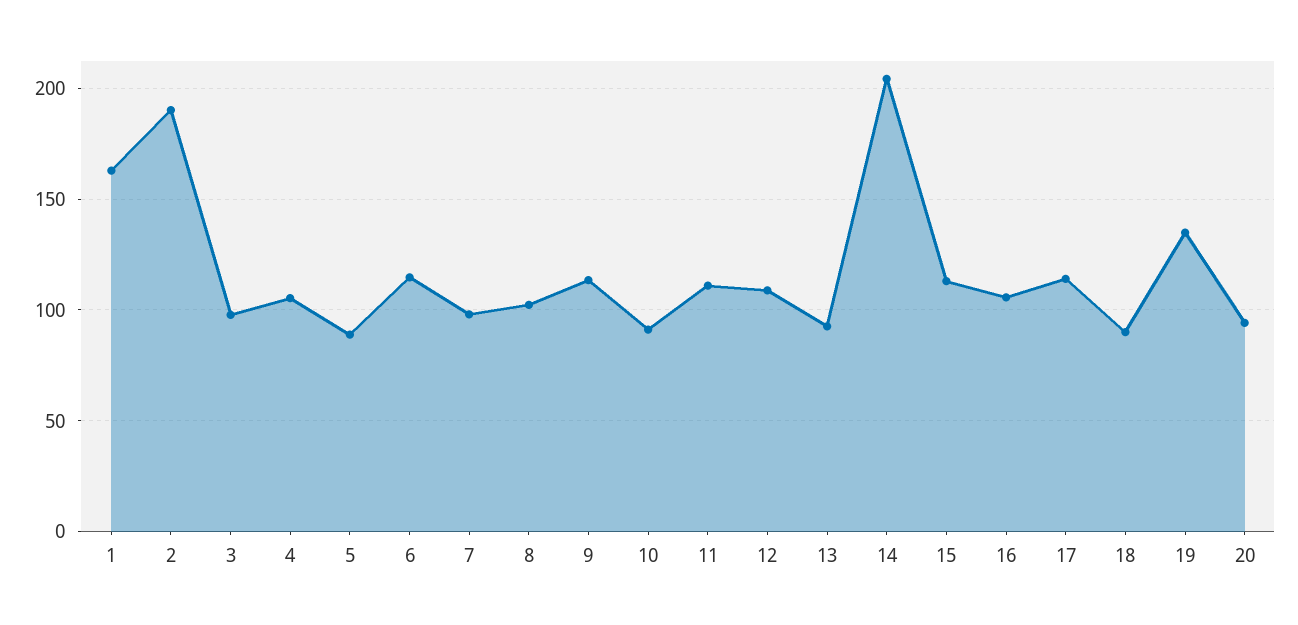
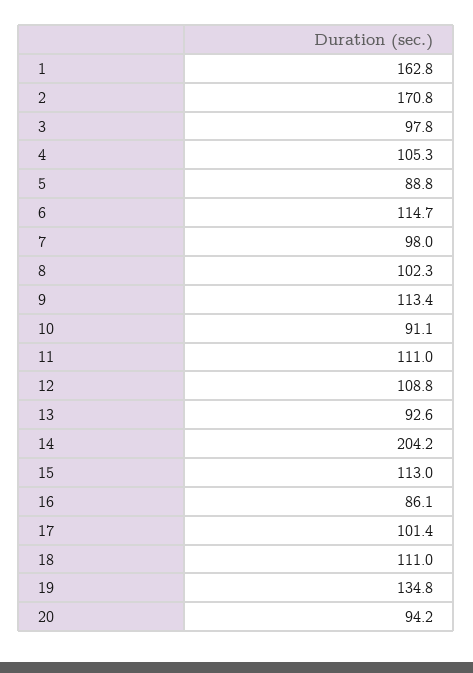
2: 190 -> 170.8
16: 105 -> 86.1
17: 115 -> 101.4
18: 90 -> 111

